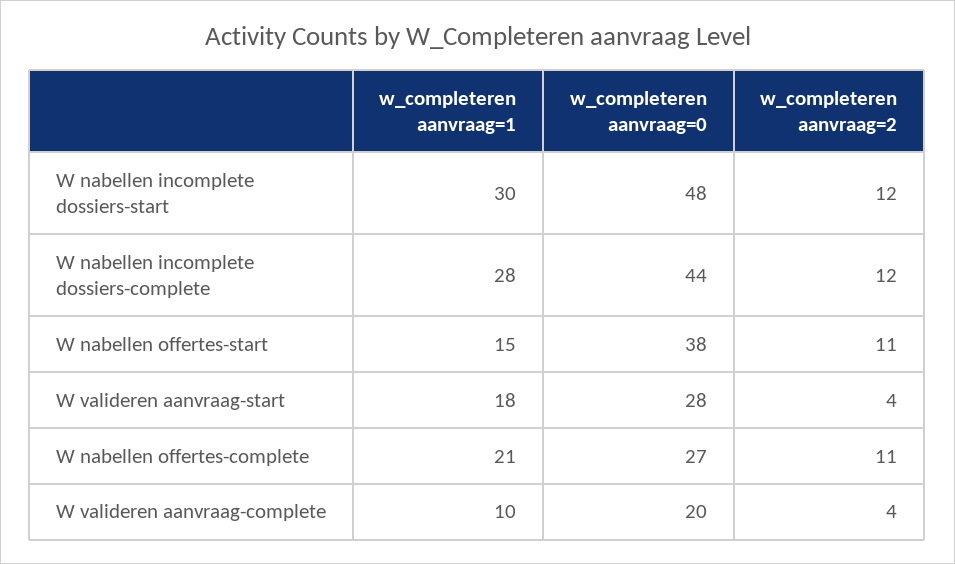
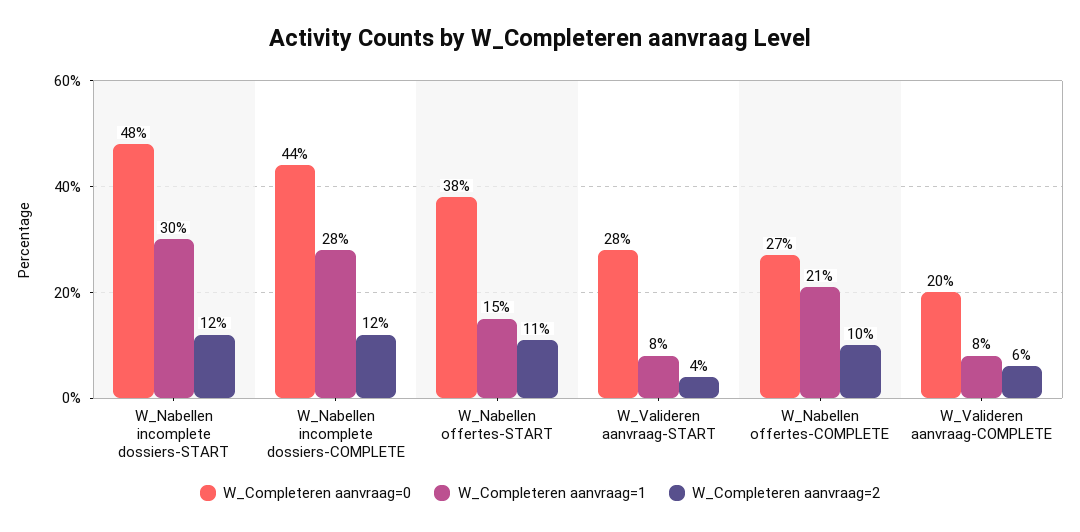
w_completeren aanvraag=1, W valideren aanvraag-start: 18 -> 8
w_completeren aanvraag=2, W nabellen offertes-complete: 11 -> 10
w_completeren aanvraag=1, W valideren aanvraag-complete: 10 -> 8
w_completeren aanvraag=2, W valideren aanvraag-complete: 4 -> 6

